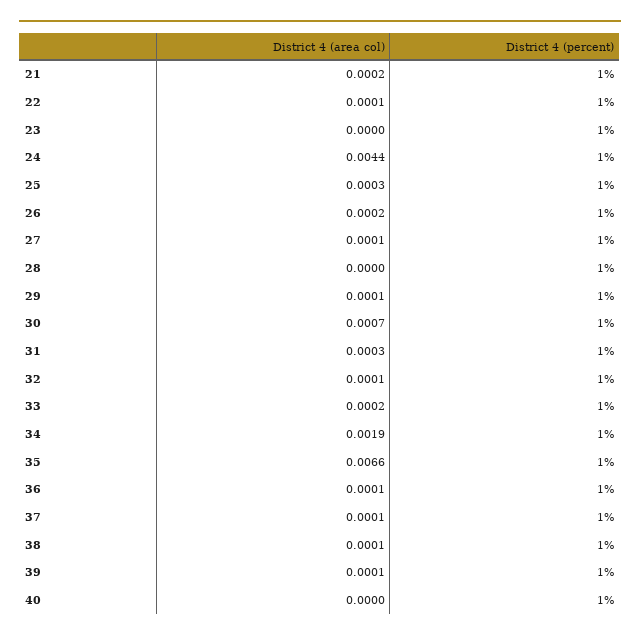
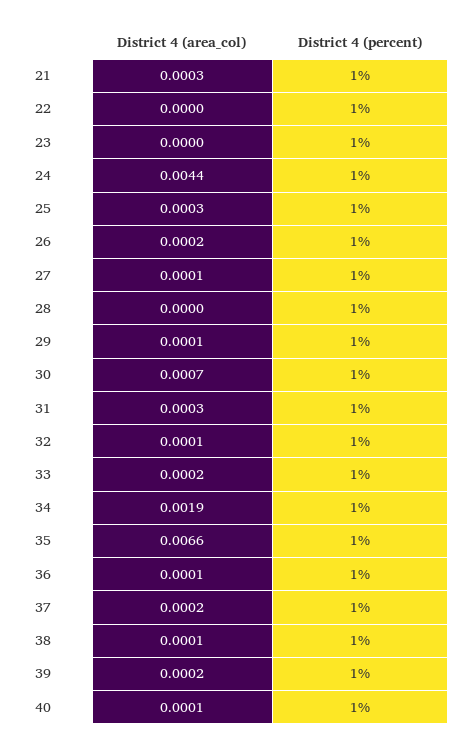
District 4 (area col), 21: 0.0002 -> 0.0003
District 4 (area col), 22: 0.0001 -> 0
District 4 (area col), 37: 0.0001 -> 0.0002
District 4 (area col), 39: 0.0001 -> 0.0002
District 4 (area col), 40: 0 -> 0.0001

